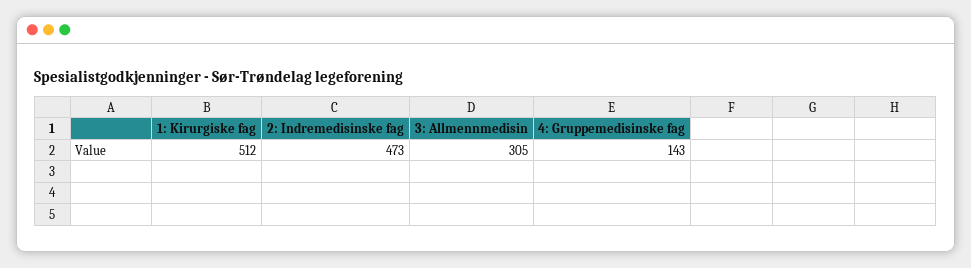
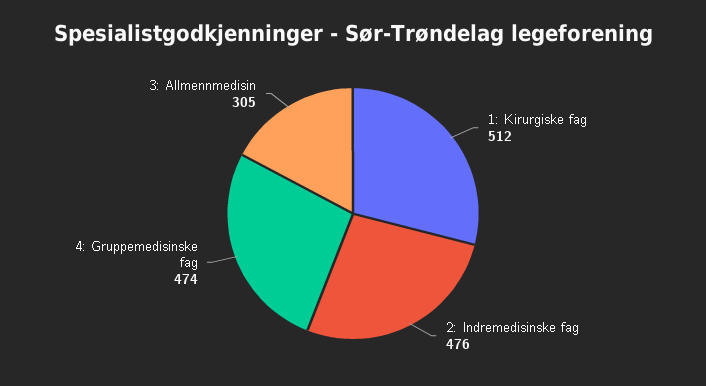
2: Indremedisinske fag: 473 -> 476
4: Gruppemedisinske fag: 143 -> 474

